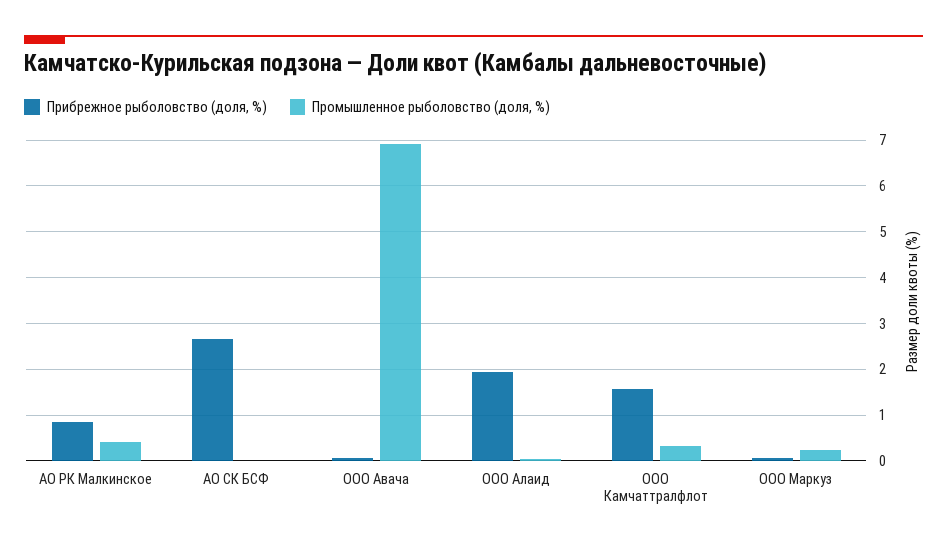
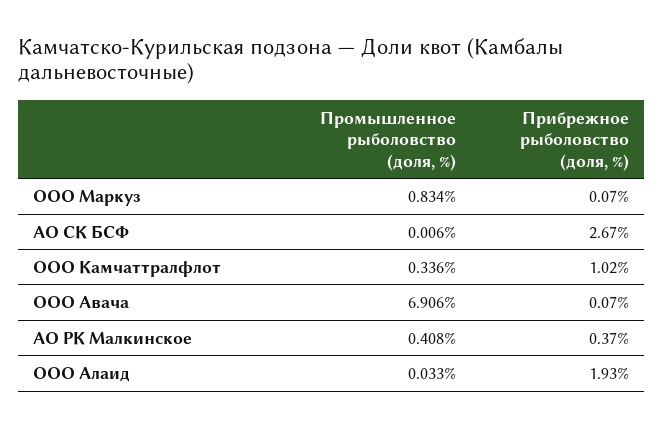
Прибрежное рыболовство (доля, %), АО РК Малкинское: 0.8 -> 0.37
Прибрежное рыболовство (доля, %), ООО Камчаттралфлот: 1.6 -> 1.02
Промышленное рыболовство (доля, %), ООО Маркуз: 0.2 -> 0.834

